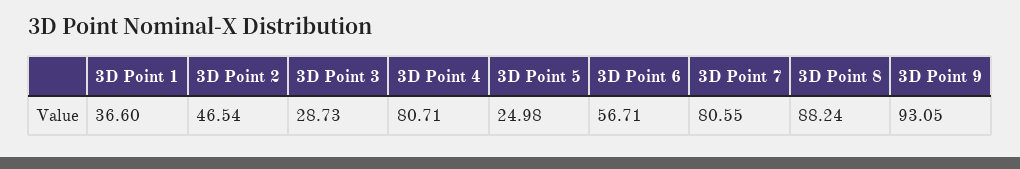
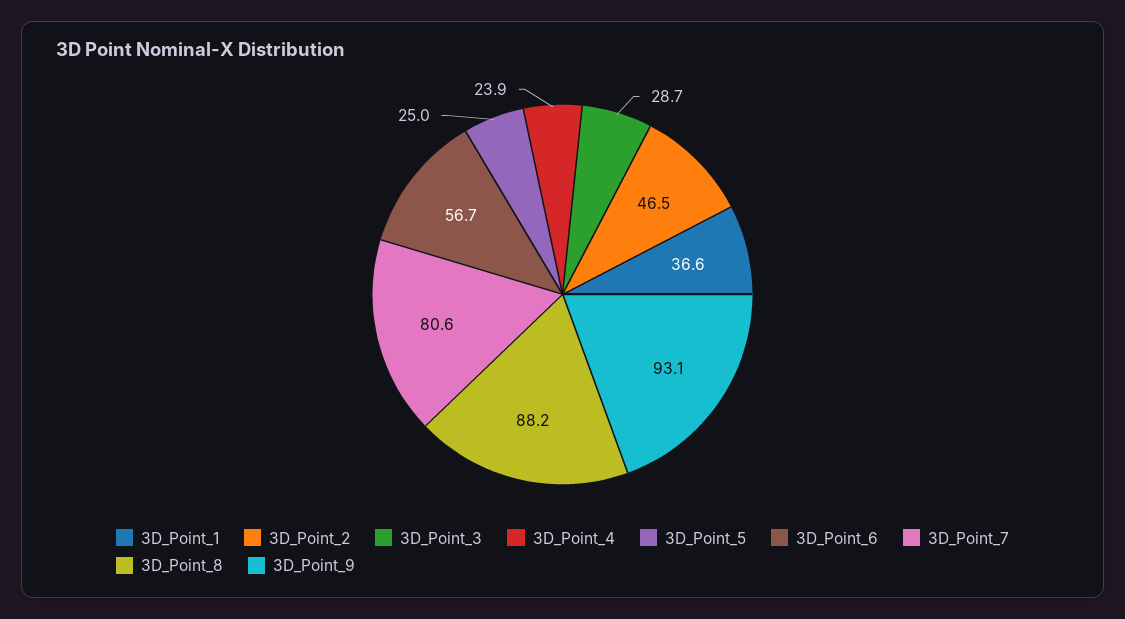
3D Point 4: 80.71 -> 23.9

